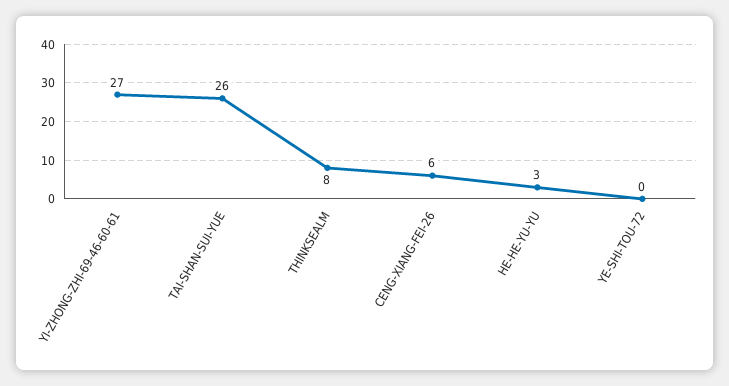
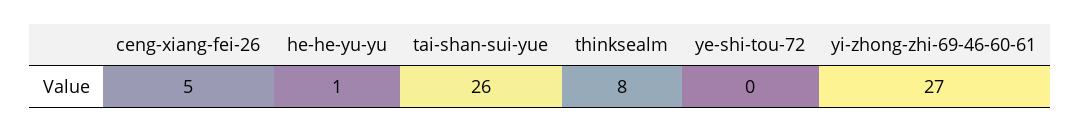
CENG-XIANG-FEI-26: 6 -> 5
HE-HE-YU-YU: 3 -> 1

